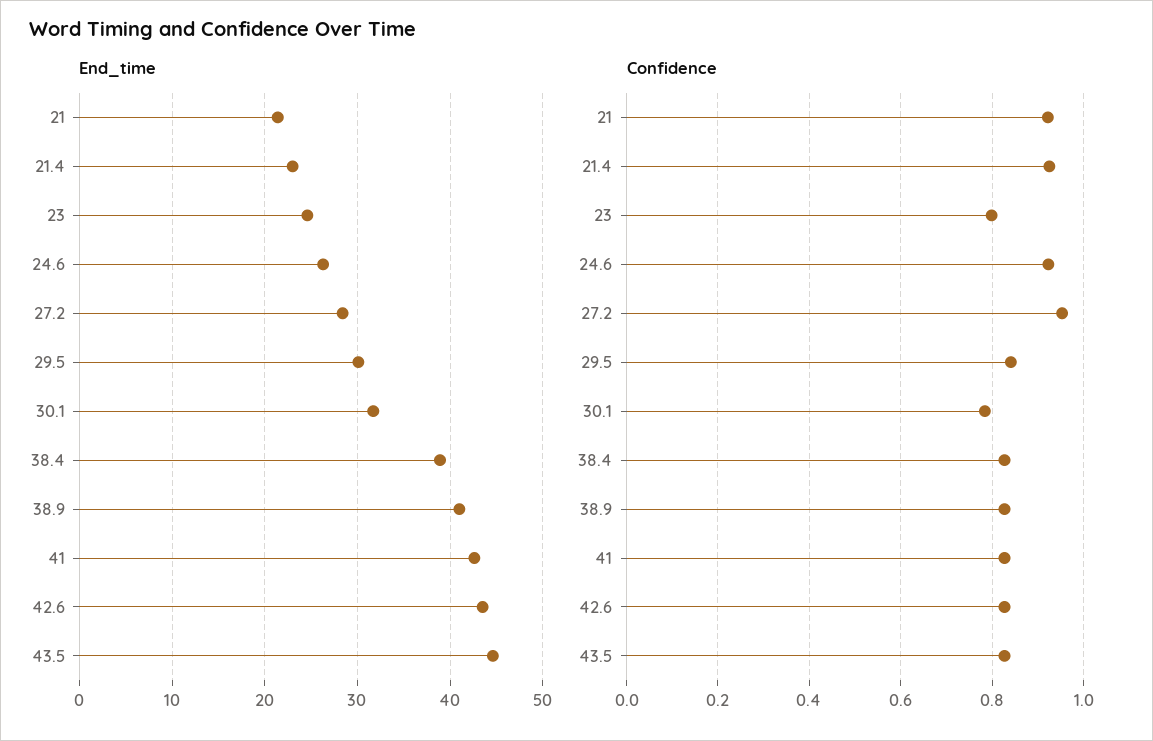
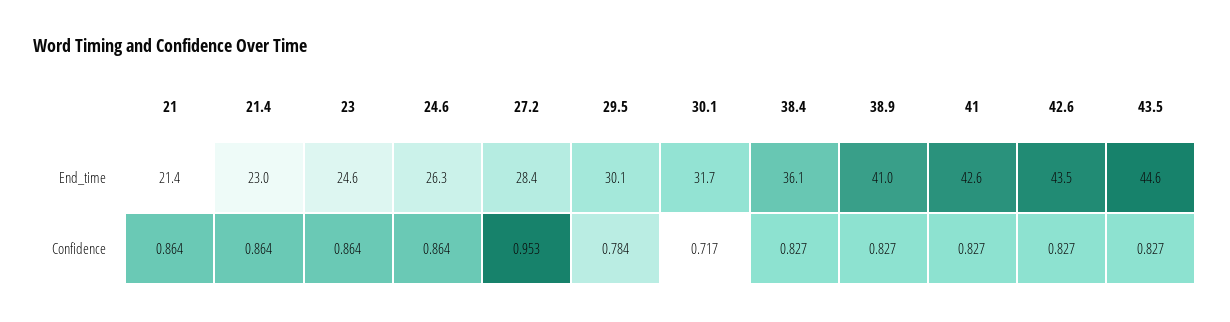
End_time, 38.4: 39 -> 36.1
Confidence, 21: 0.92 -> 0.864
Confidence, 21.4: 0.92 -> 0.864
Confidence, 23: 0.8 -> 0.864
Confidence, 24.6: 0.92 -> 0.864
Confidence, 29.5: 0.84 -> 0.784
Confidence, 30.1: 0.78 -> 0.717

